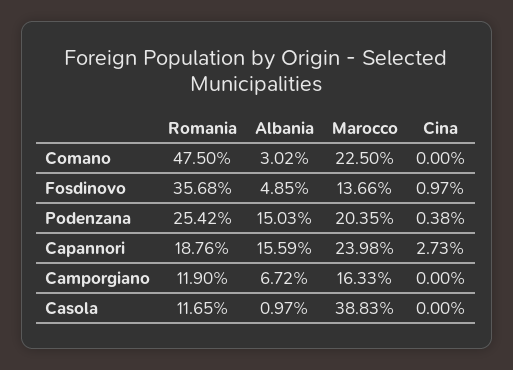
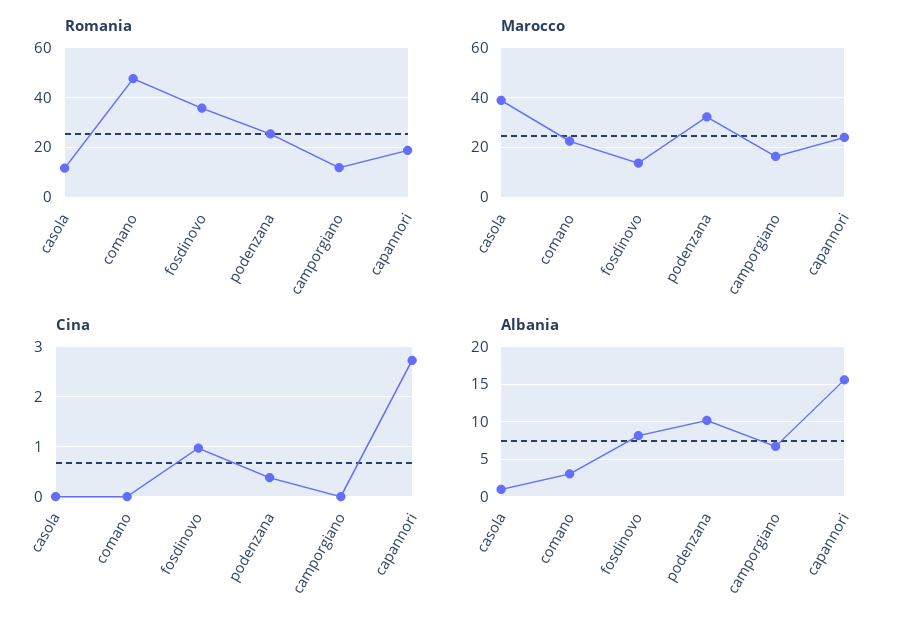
Albania, Fosdinovo: 4.85 -> 8
Albania, Podenzana: 15.03 -> 10
Marocco, Podenzana: 20.35 -> 32.5

